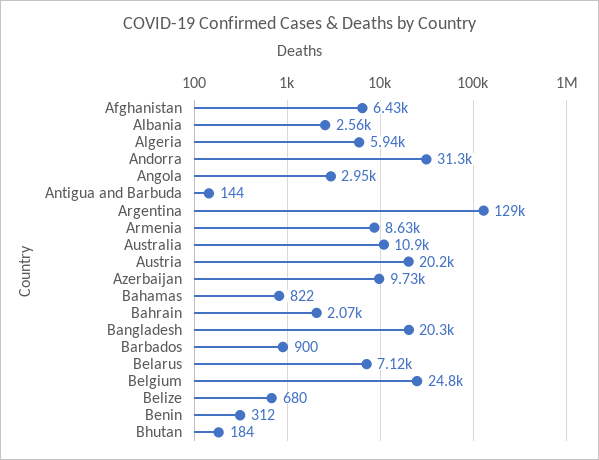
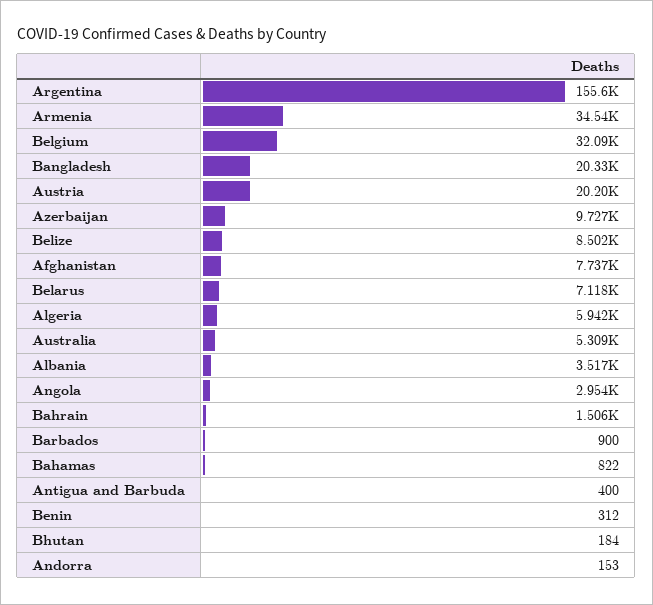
Afghanistan: 6430 -> 7737
Albania: 2560 -> 3517
Andorra: 31300 -> 153
Antigua and Barbuda: 144 -> 400
Argentina: 129000 -> 155600
Armenia: 8630 -> 34540
Australia: 10900 -> 5309
Bahrain: 2070 -> 1506
Belgium: 24800 -> 32090
Belize: 680 -> 8502

